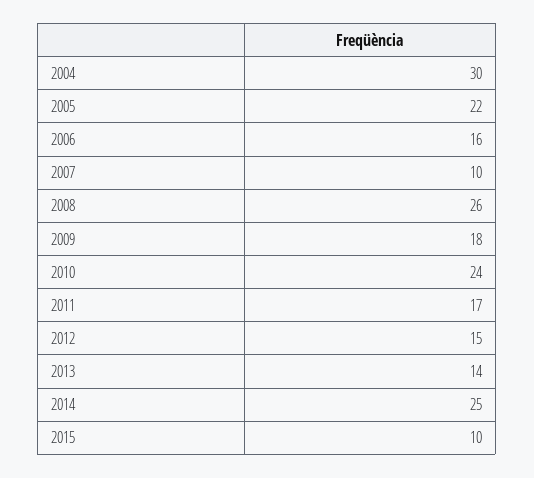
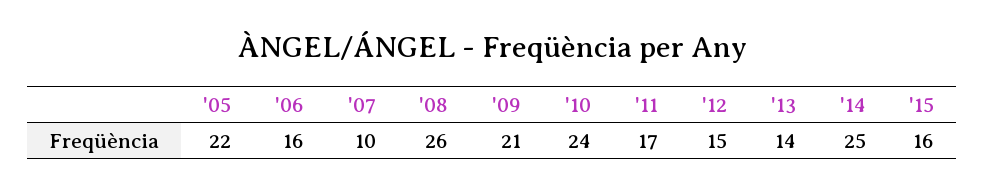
2004: 30 -> none
2009: 18 -> 21
2015: 10 -> 16

